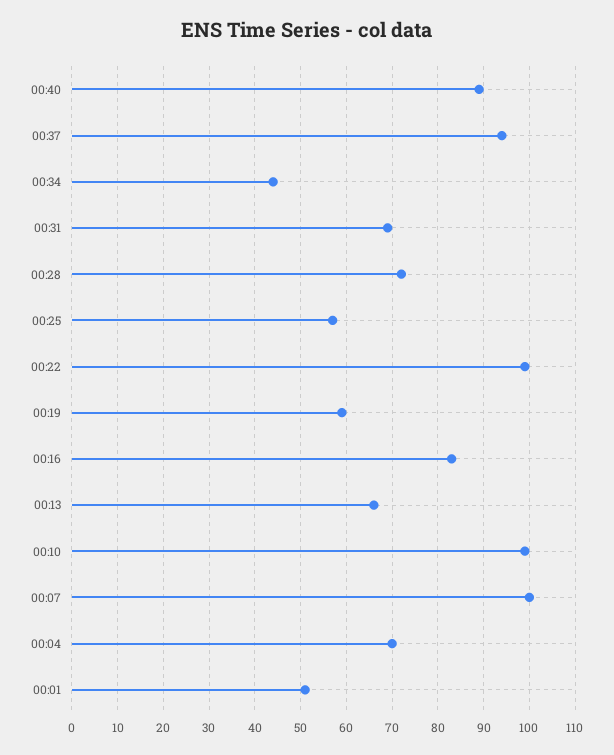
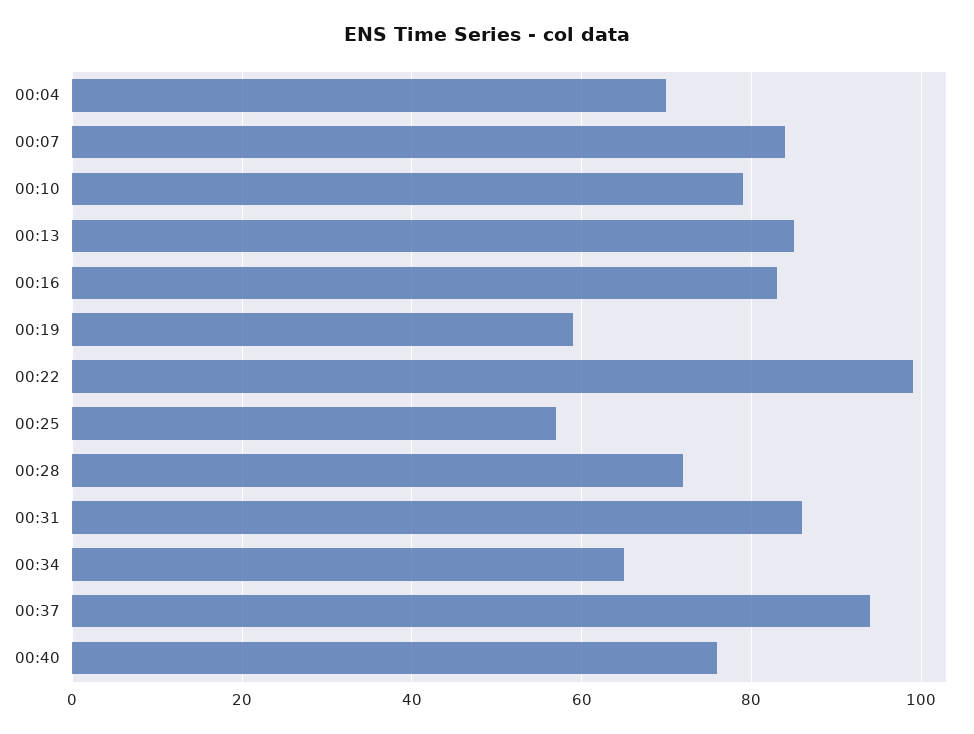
00:40: 90 -> 75
00:34: 45 -> 65
00:31: 70 -> 85
00:13: 65 -> 85
00:10: 100 -> 80
00:07: 100 -> 85
00:01: 50 -> none

